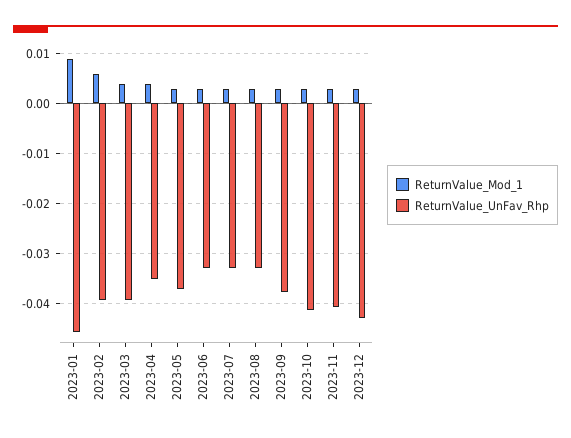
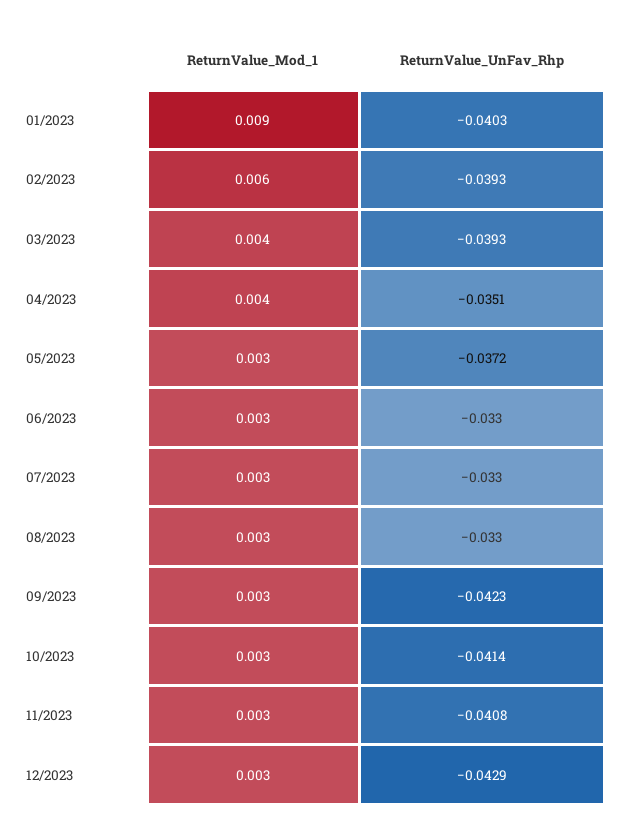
ReturnValue_UnFav_Rhp, 2023-01: -0.046 -> -0.0403
ReturnValue_UnFav_Rhp, 2023-09: -0.038 -> -0.0423

